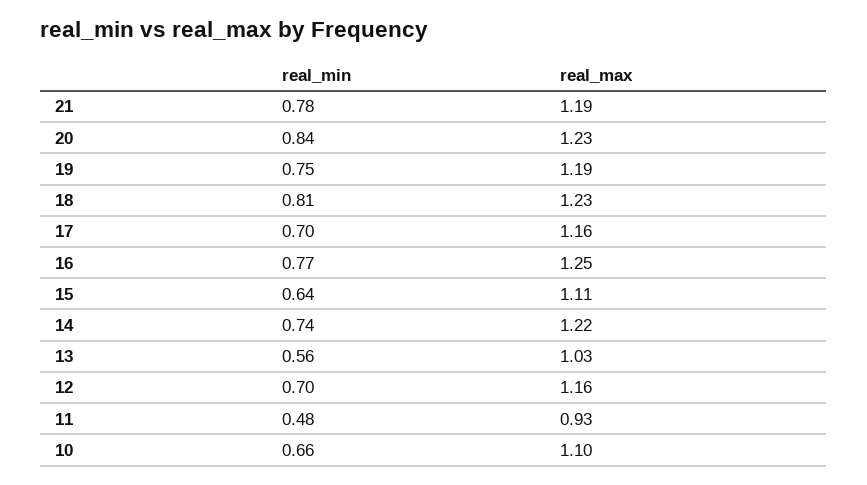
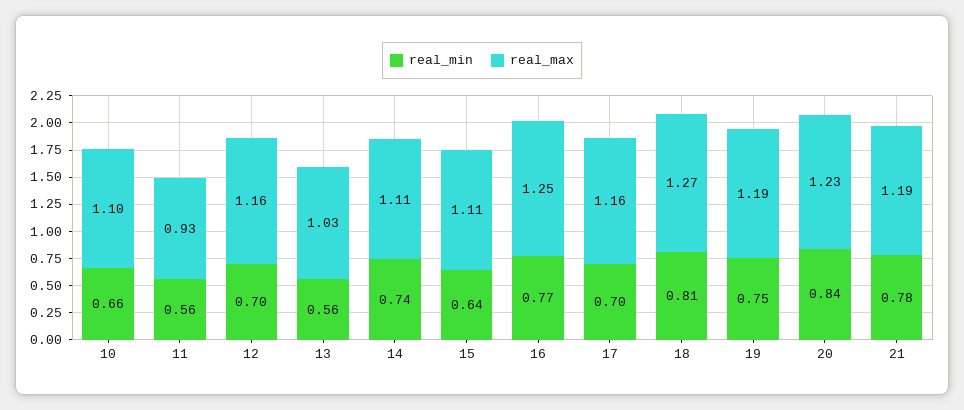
real_max, 18: 1.23 -> 1.27
real_max, 14: 1.22 -> 1.11
real_min, 11: 0.48 -> 0.56

